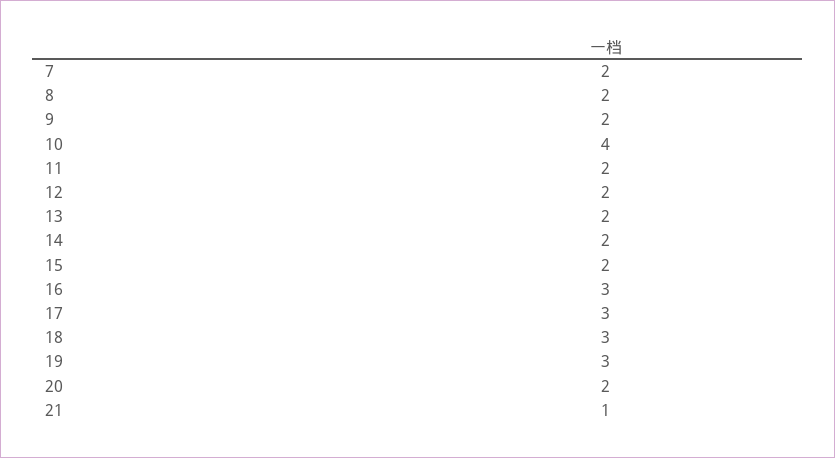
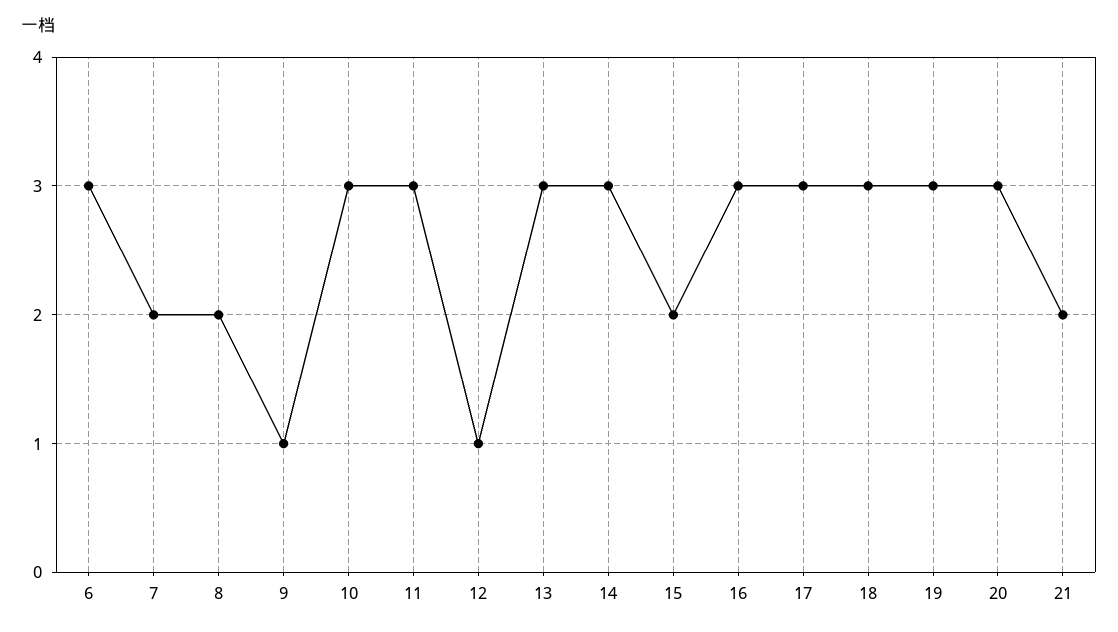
9: 2 -> 1
10: 4 -> 3
11: 2 -> 3
12: 2 -> 1
13: 2 -> 3
14: 2 -> 3
20: 2 -> 3
21: 1 -> 2
6: none -> 3

